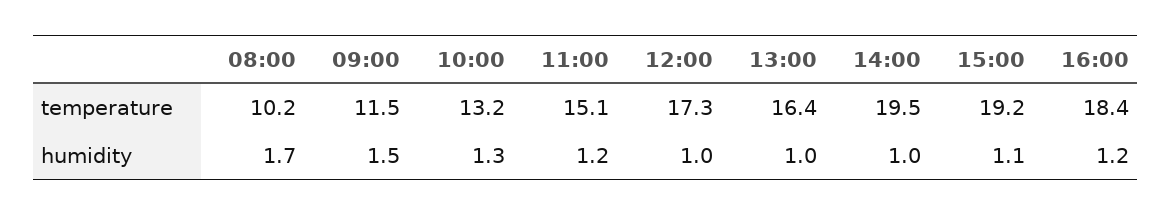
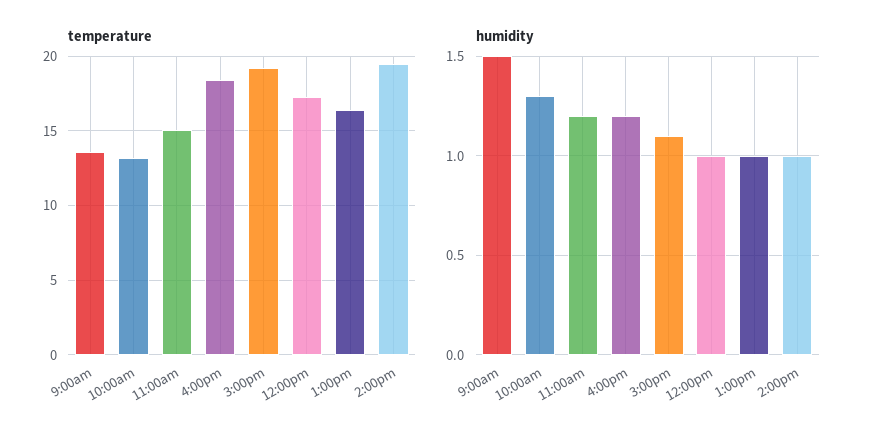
temperature, 08:00: 10.2 -> none
temperature, 09:00: 11.5 -> 13.5
humidity, 08:00: 1.7 -> none

